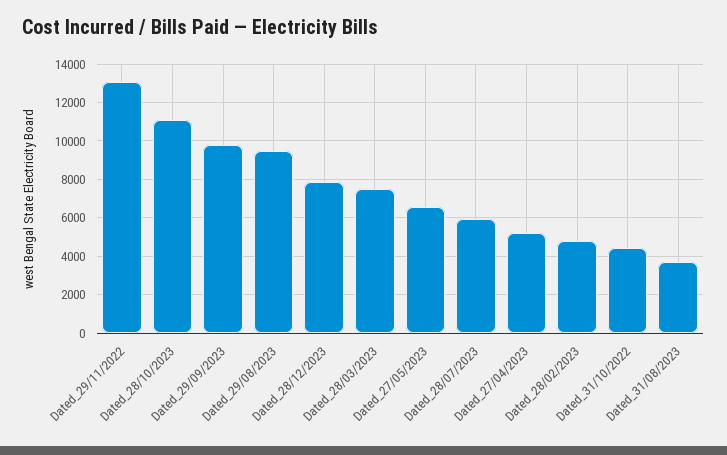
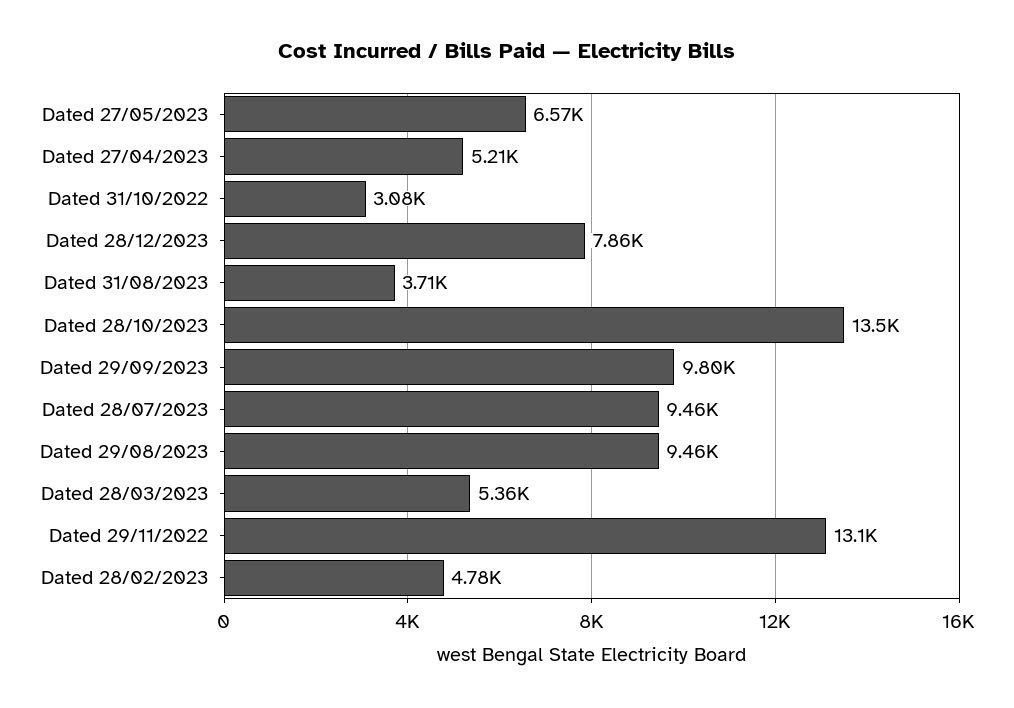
Dated_28/10/2023: 11000 -> 13500
Dated_28/03/2023: 7500 -> 5360
Dated_28/07/2023: 6000 -> 9460
Dated_31/10/2022: 4500 -> 3080

